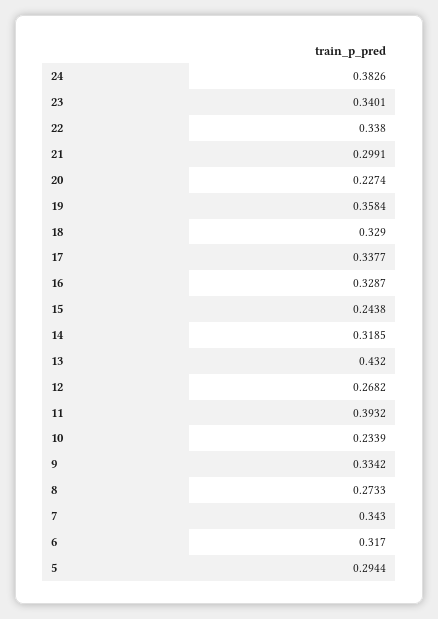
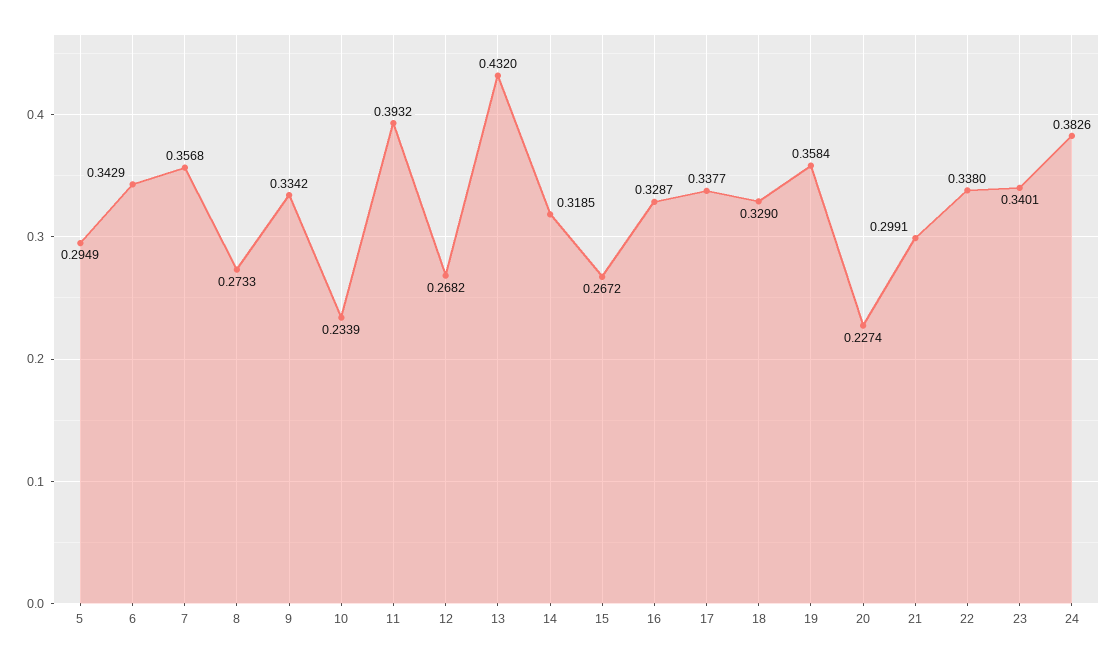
15: 0.2438 -> 0.2672
7: 0.343 -> 0.3568
6: 0.317 -> 0.3429
5: 0.2944 -> 0.2949

